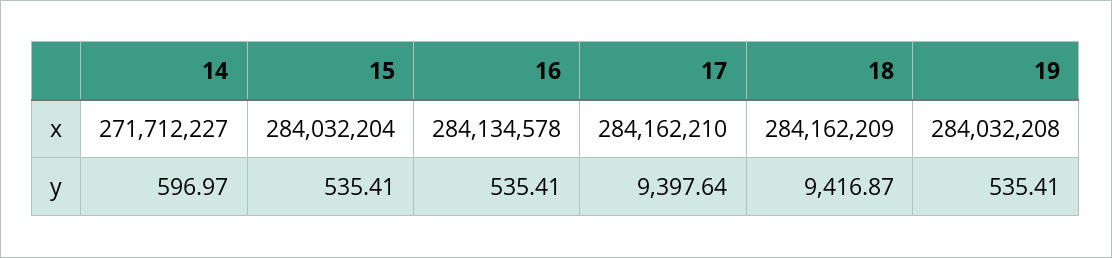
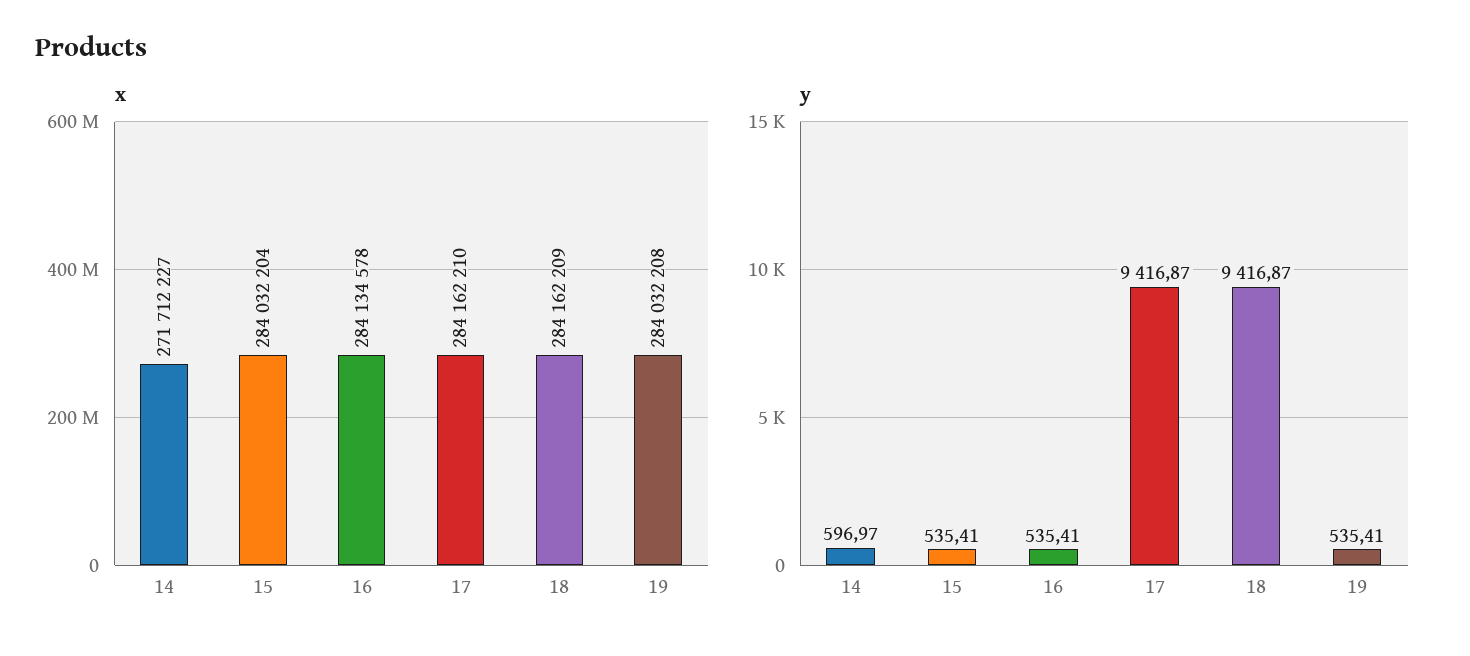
y, 17: 9397.64 -> 9416.87

